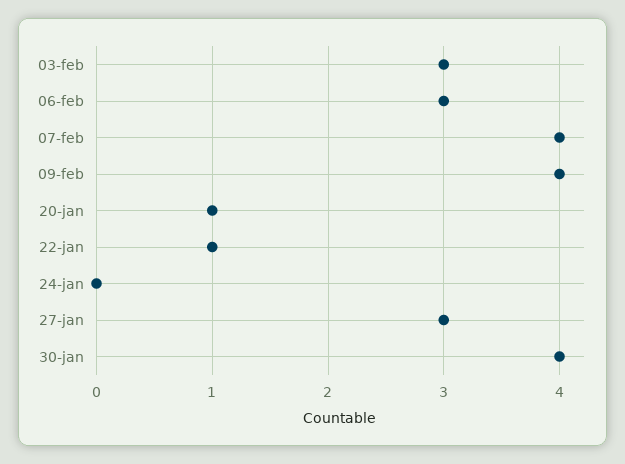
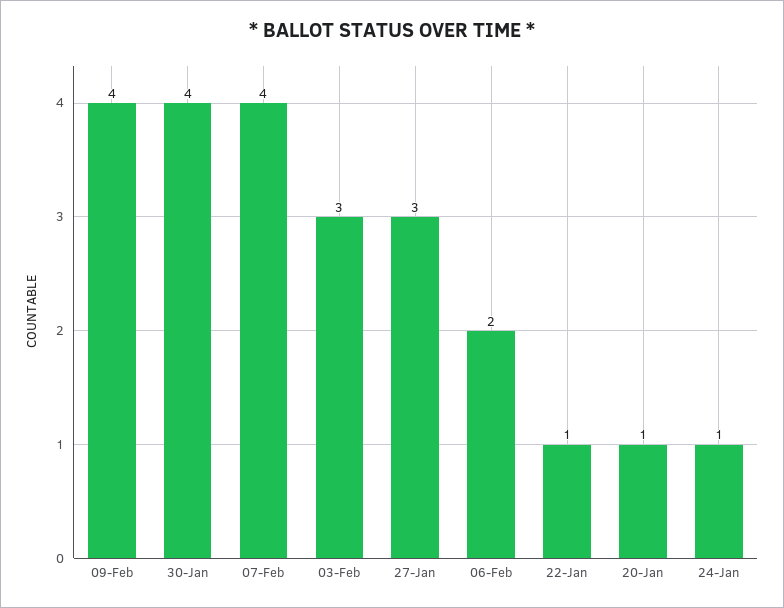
06-feb: 3 -> 2
24-jan: 0 -> 1

